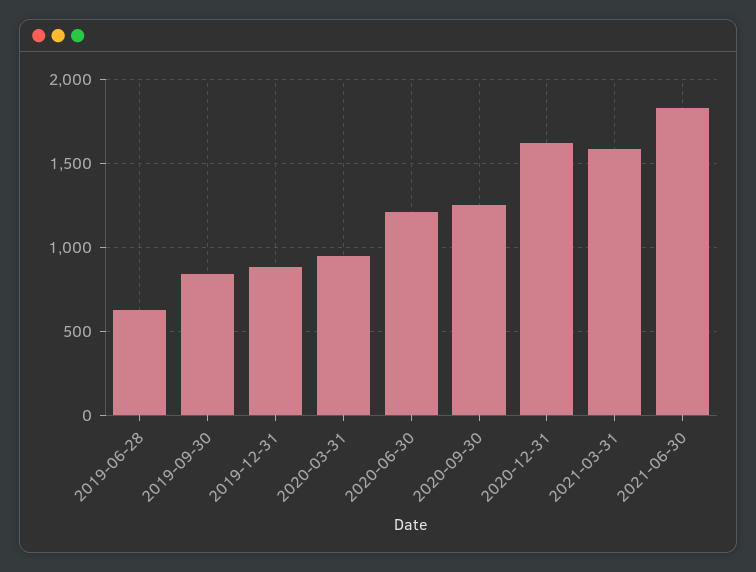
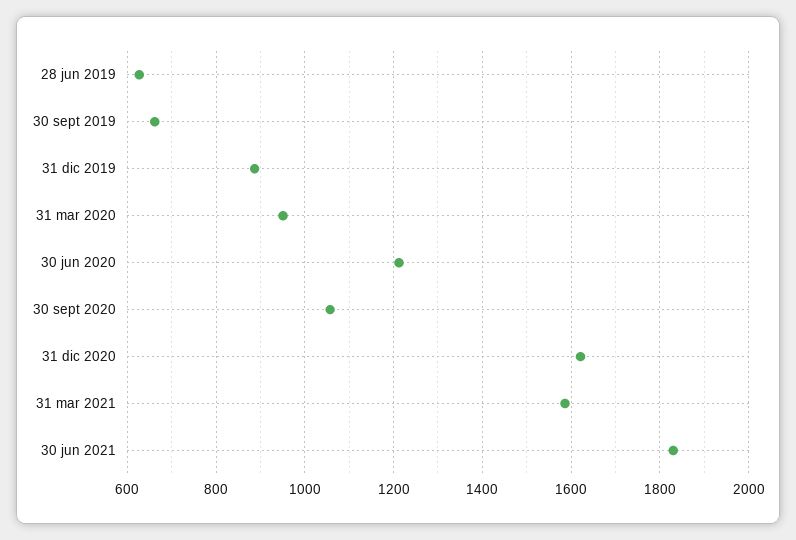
2019-09-30: 850 -> 660
2020-09-30: 1250 -> 1060

